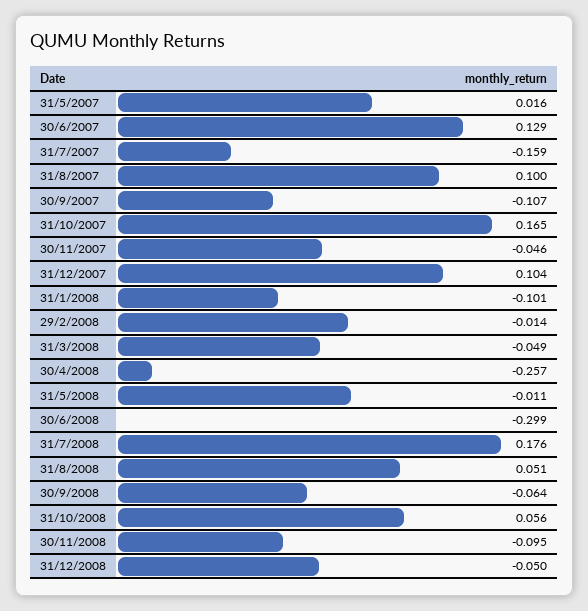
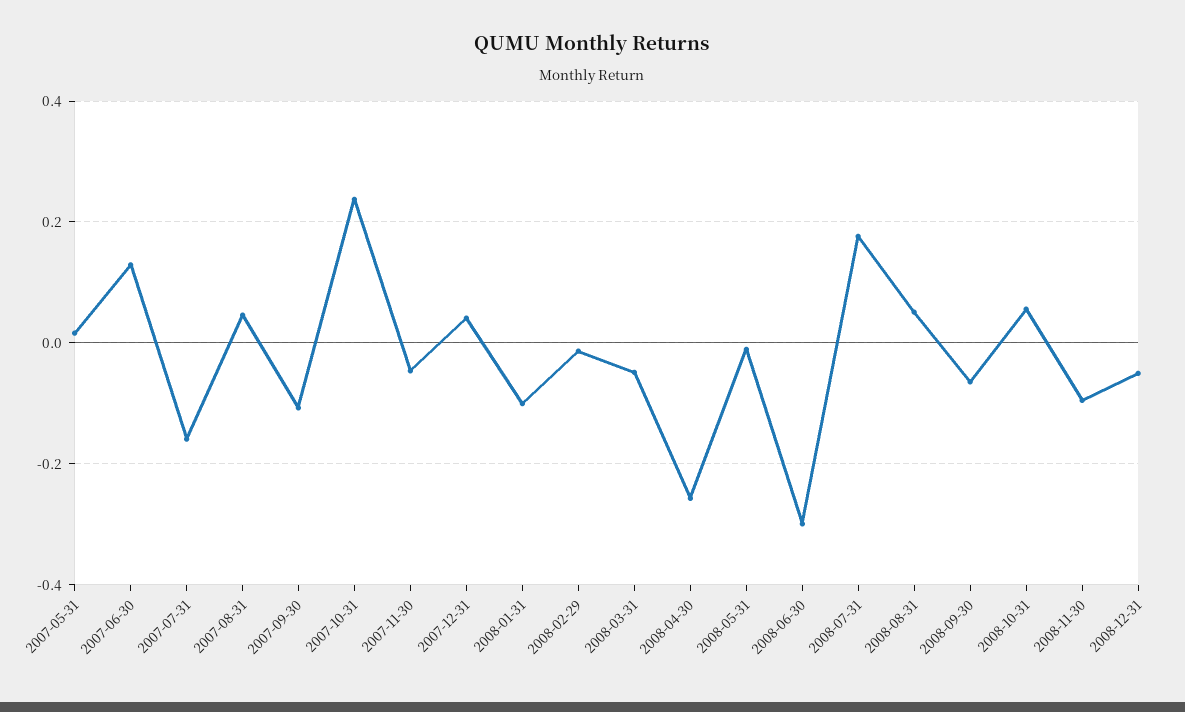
31/8/2007: 0.1 -> 0.04
31/10/2007: 0.165 -> 0.24
31/12/2007: 0.104 -> 0.04

